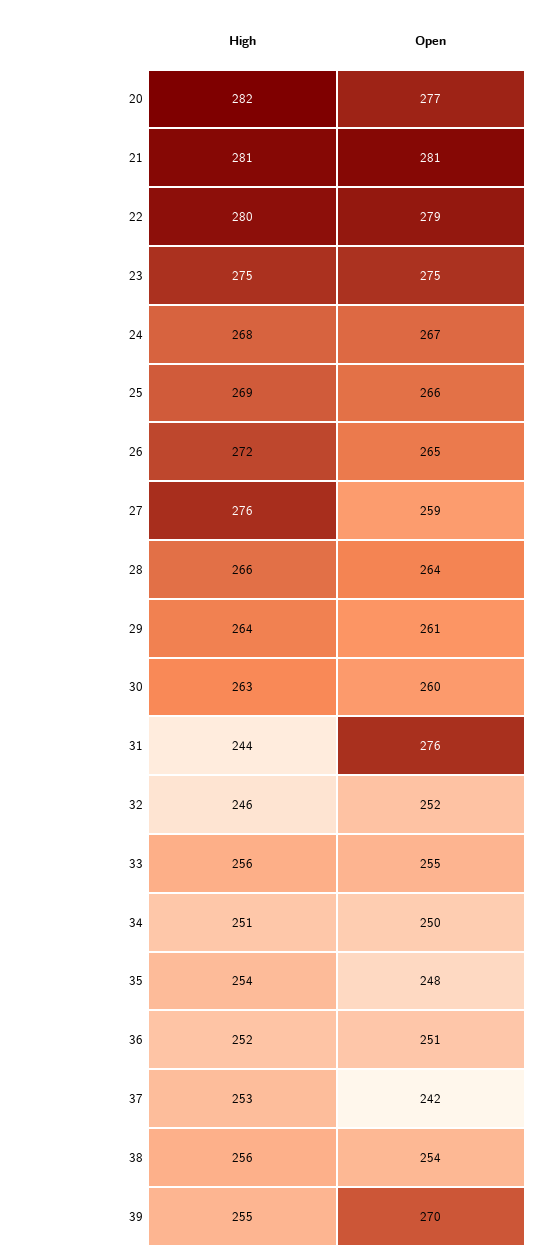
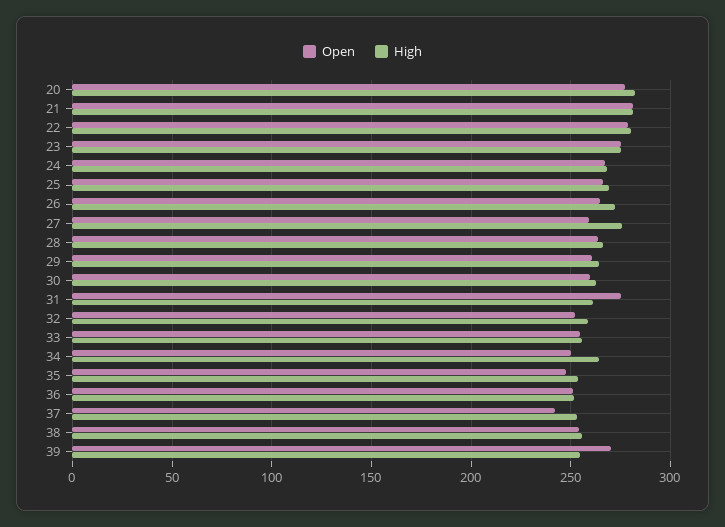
High, 31: 244 -> 260
High, 32: 246 -> 260
High, 34: 251 -> 265

